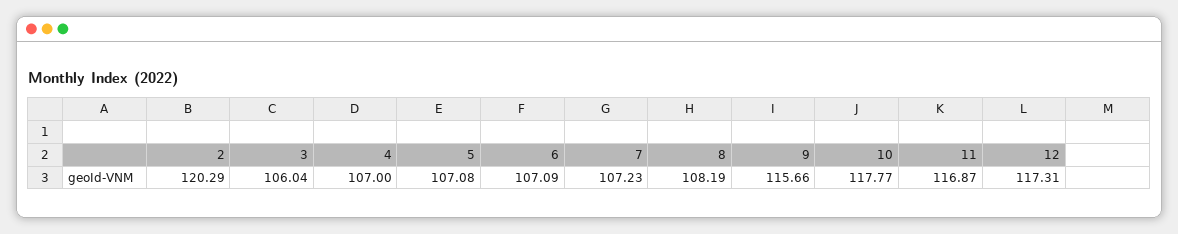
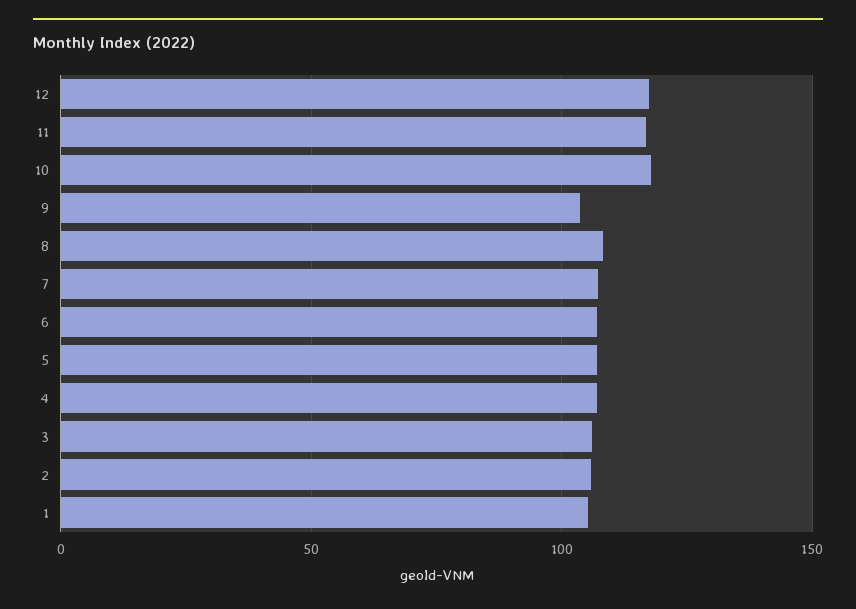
2: 120.29 -> 105
9: 115.66 -> 105
1: none -> 105

